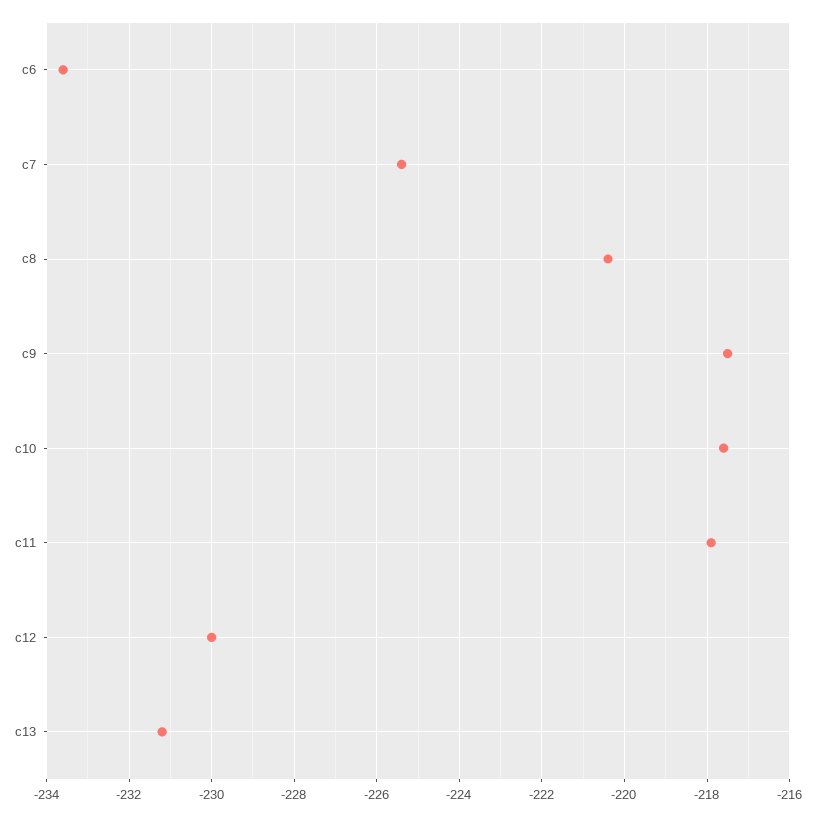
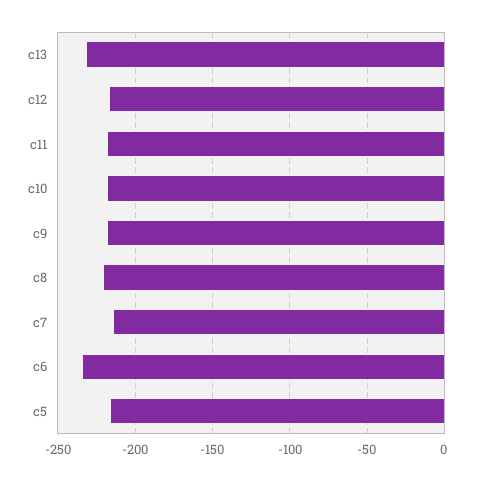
c7: -225.5 -> -215
c12: -230 -> -215
c5: none -> -215

